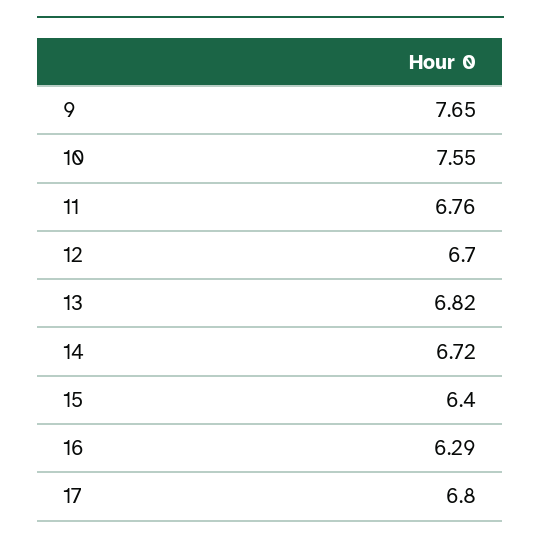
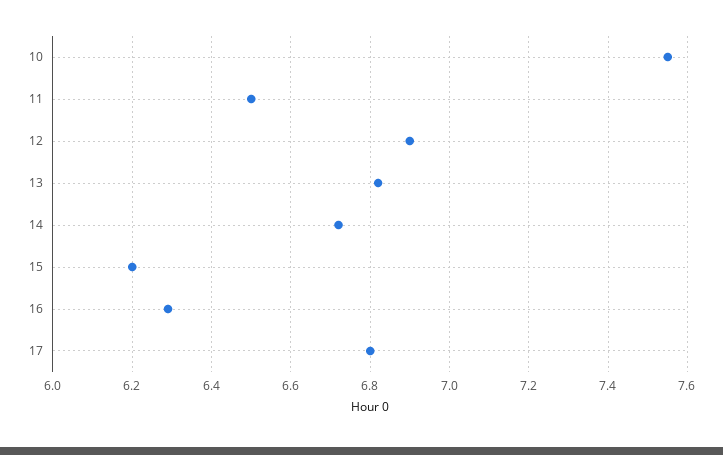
9: 7.65 -> none
11: 6.76 -> 6.5
12: 6.7 -> 6.9
15: 6.4 -> 6.2

